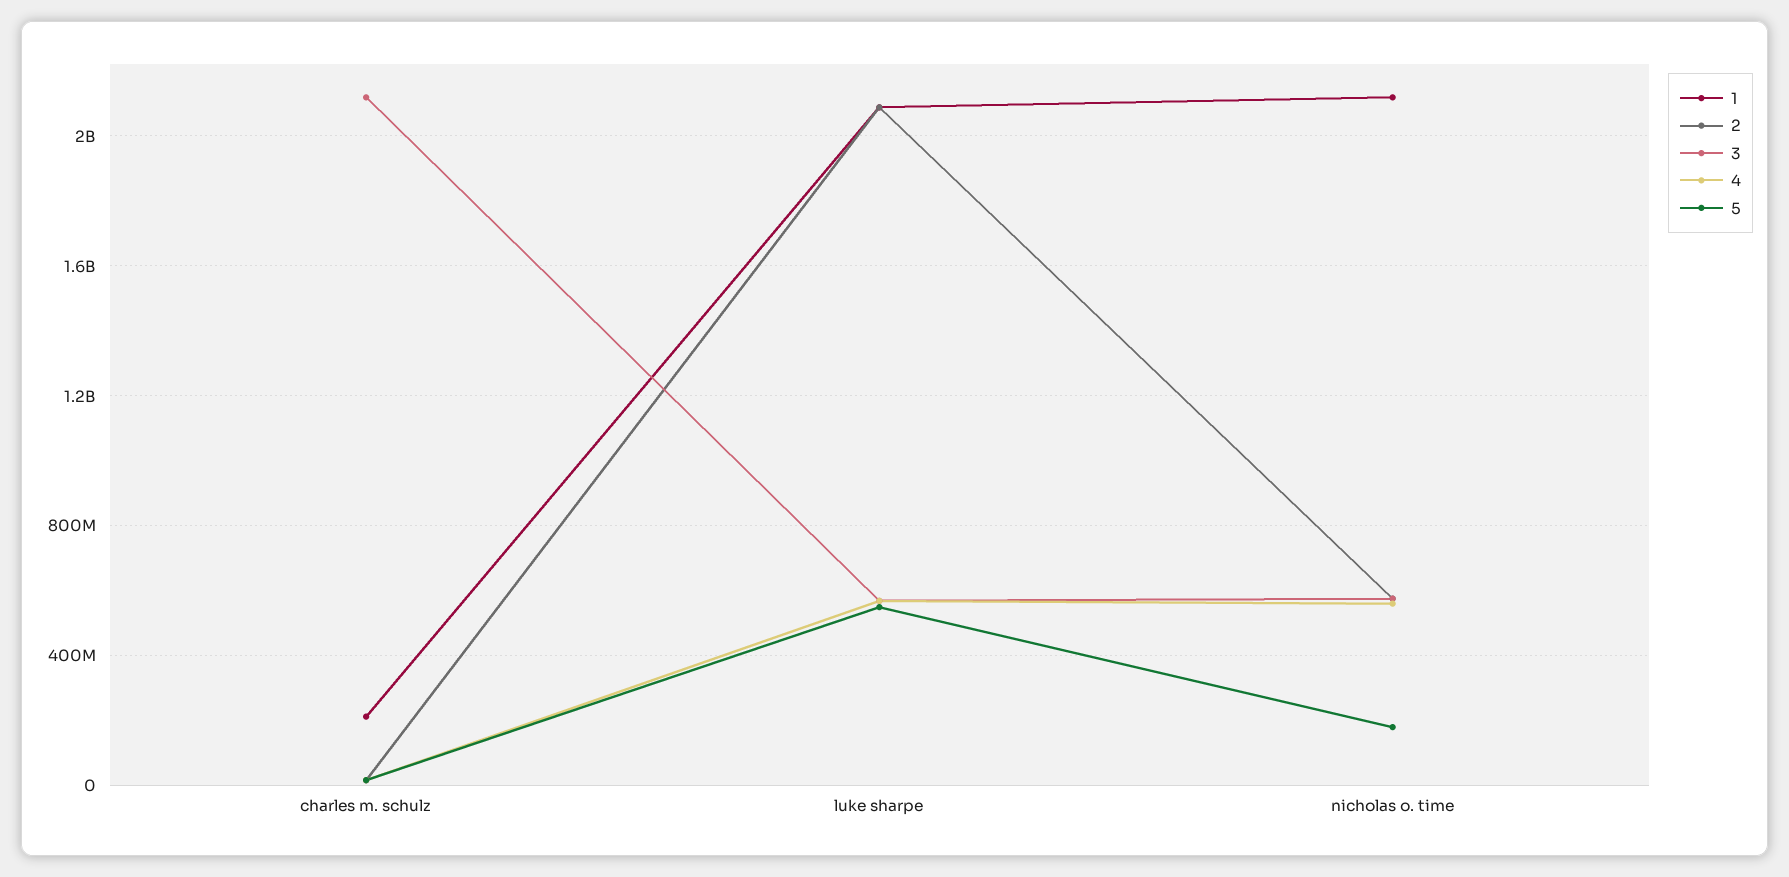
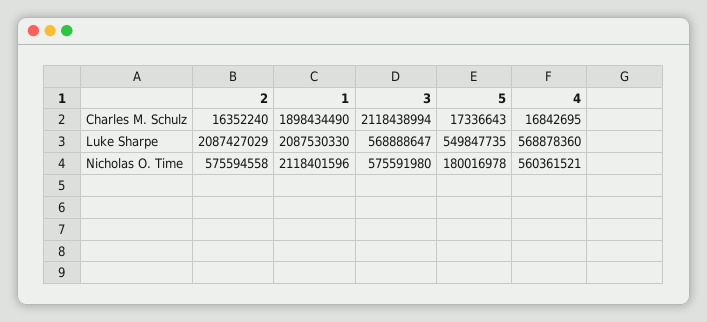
1, charles m. schulz: 200000000 -> 1898434490

